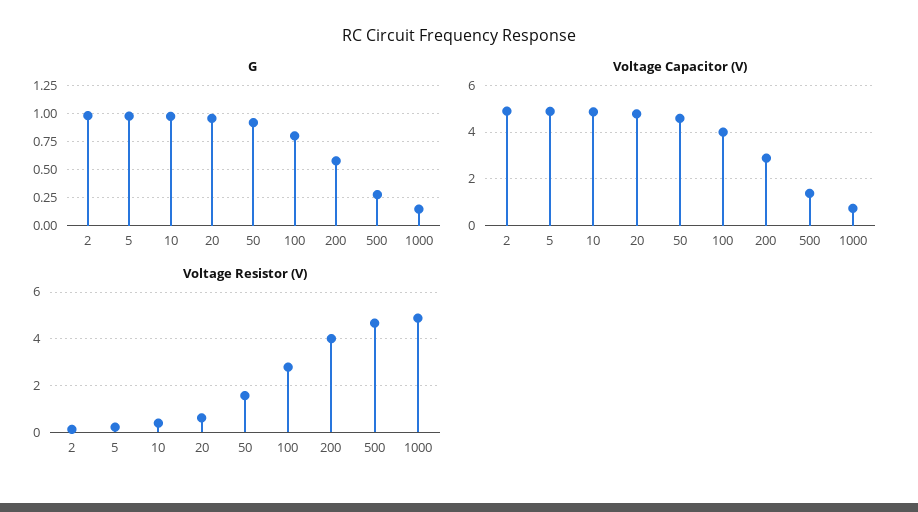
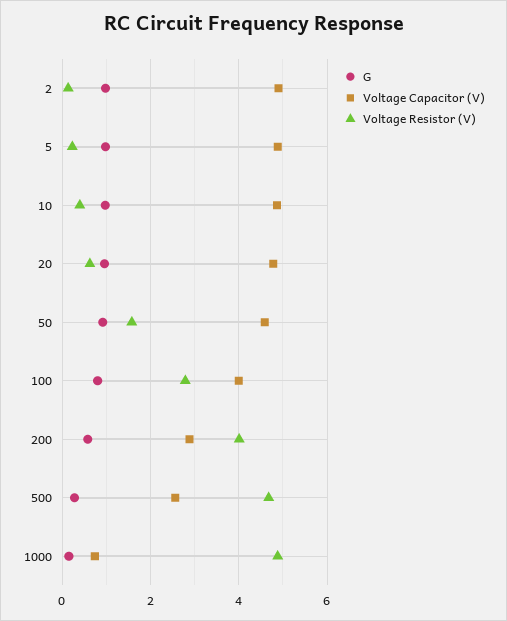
Voltage Capacitor (V), 500: 1.5 -> 2.6

